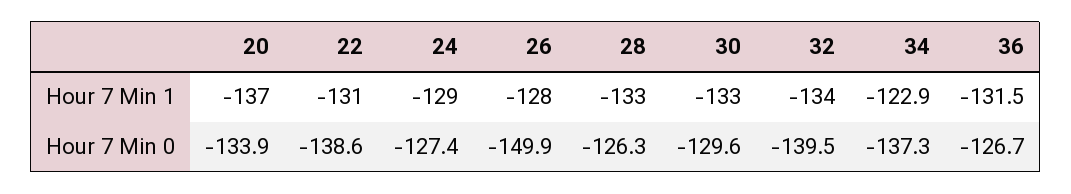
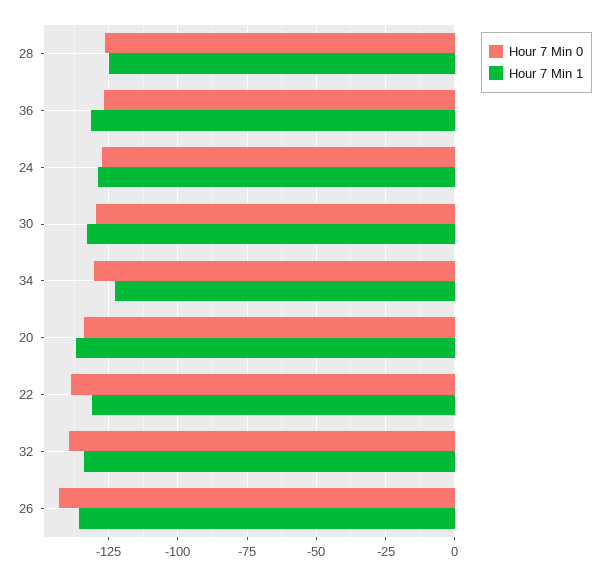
Hour 7 Min 1, 26: -128 -> -135
Hour 7 Min 1, 28: -133 -> -125
Hour 7 Min 0, 26: -149.9 -> -142.5
Hour 7 Min 0, 34: -137.3 -> -130

